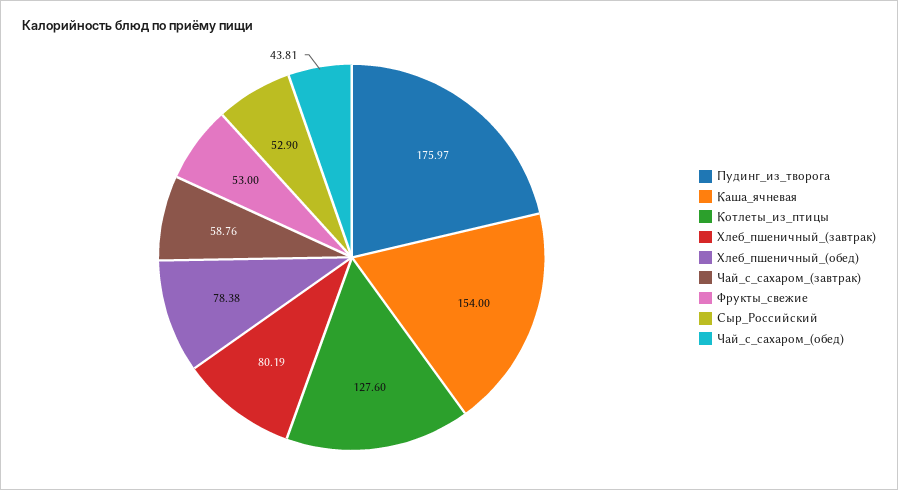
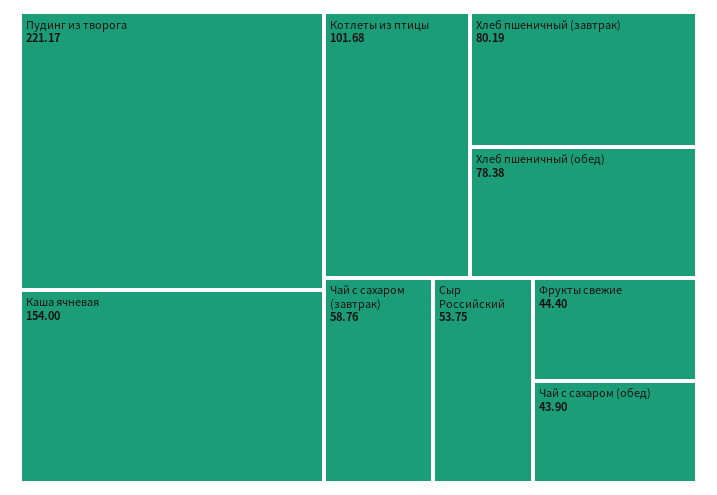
Пудинг_из_творога: 175.97 -> 221.17
Котлеты_из_птицы: 127.6 -> 101.68
Фрукты_свежие: 53 -> 44.4
Сыр_Российский: 52.9 -> 53.75
Чай_с_сахаром_(обед): 43.81 -> 43.9

